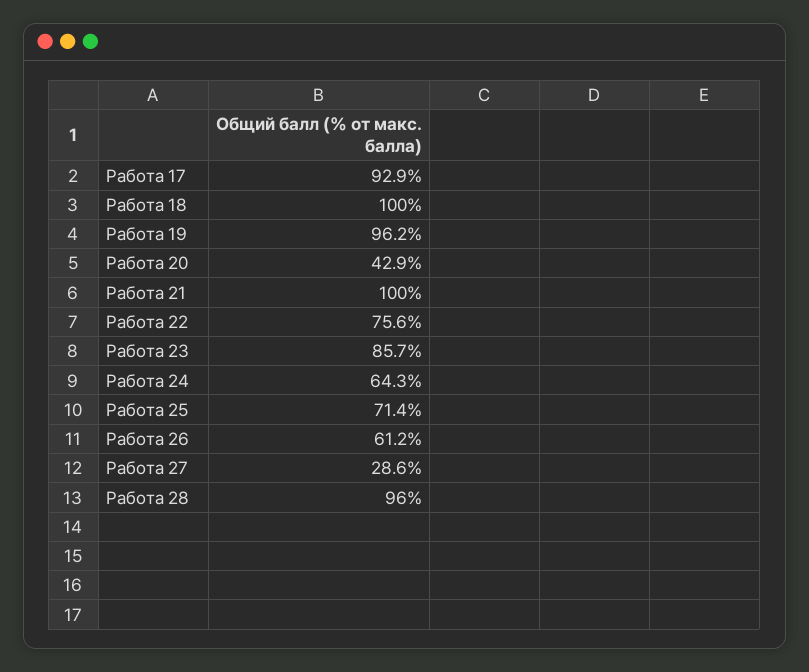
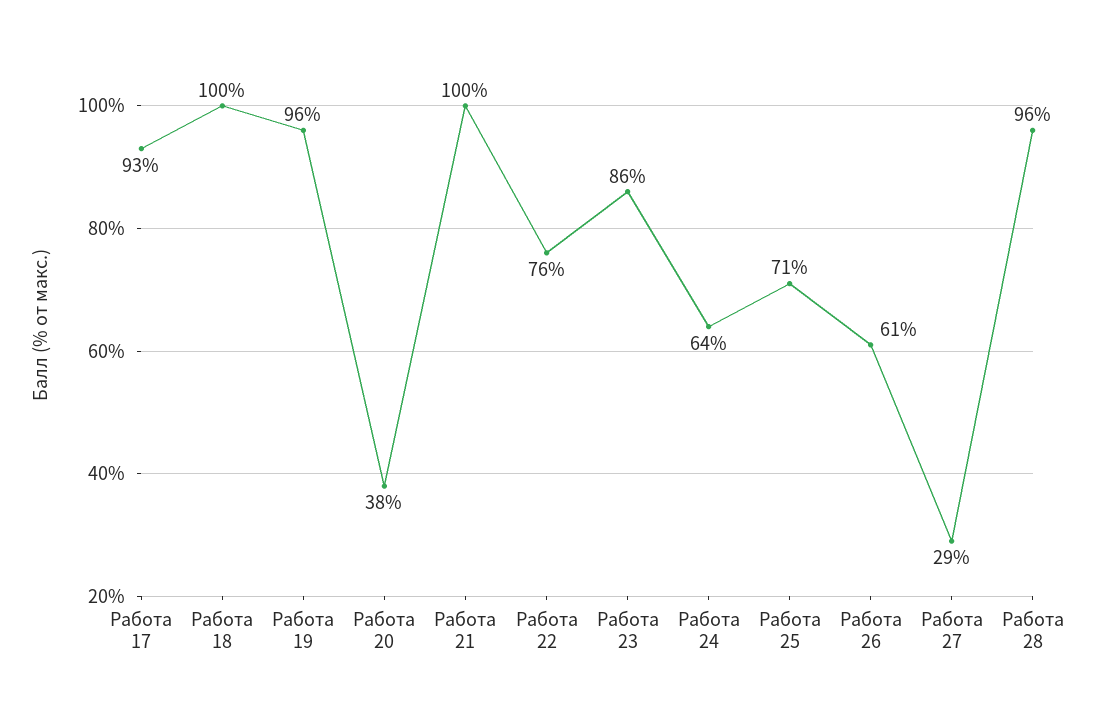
Работа 20: 42.9 -> 38

